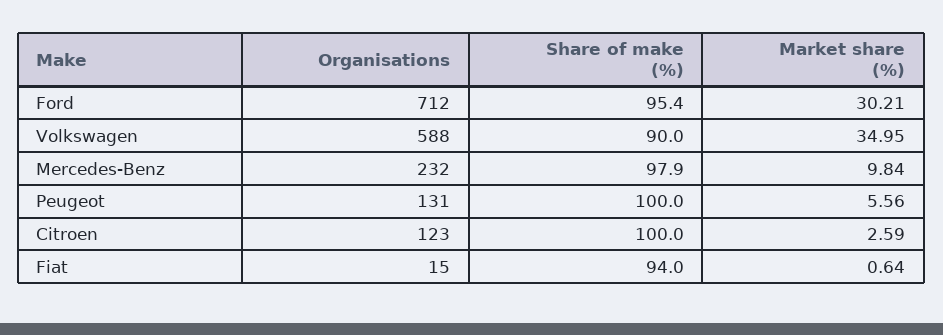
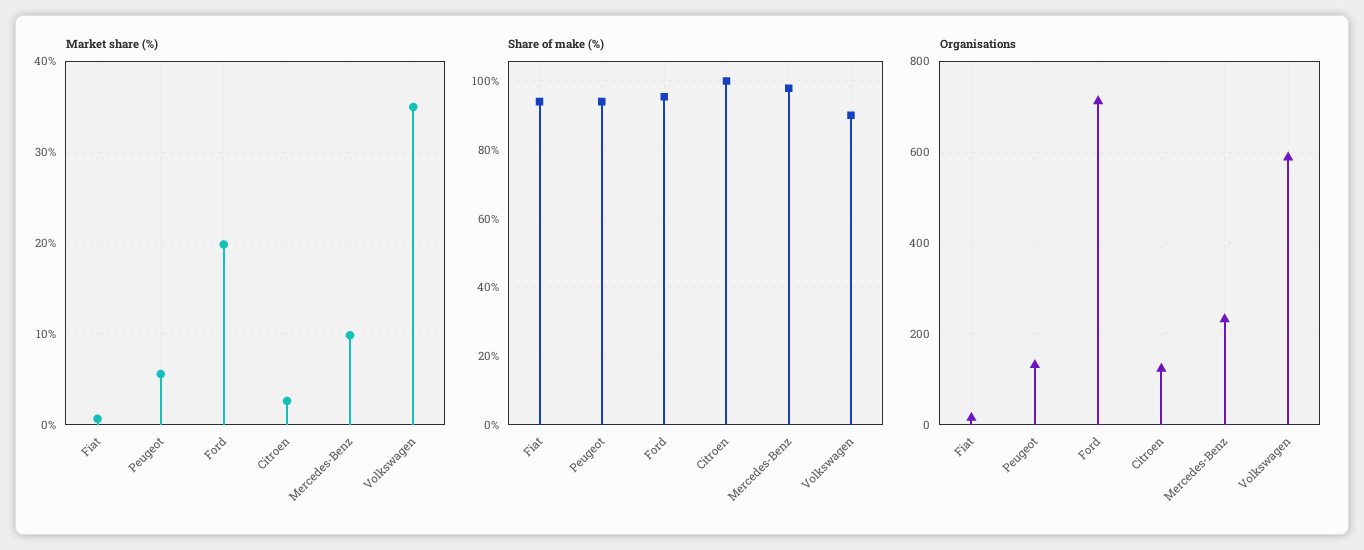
Market share (%), Ford: 30.21 -> 20
Share of make (%), Peugeot: 100 -> 94

